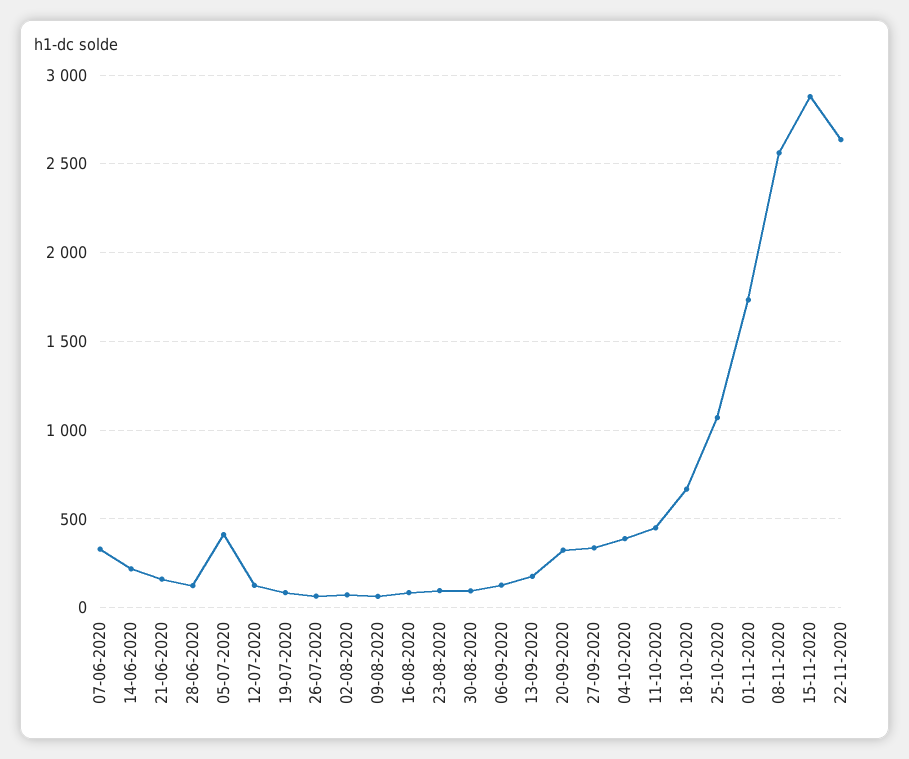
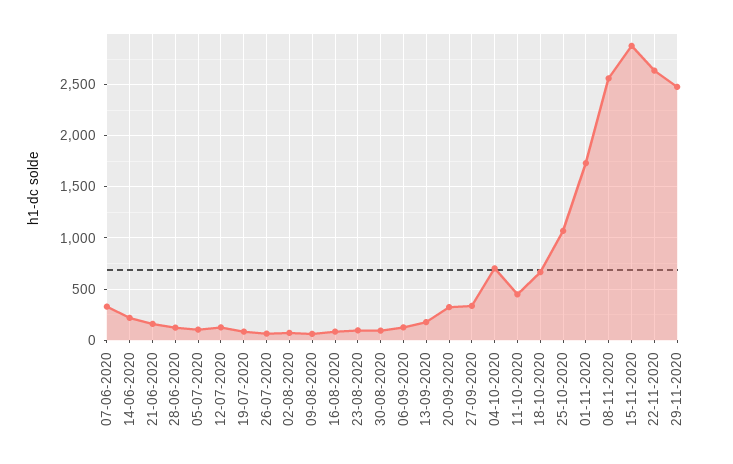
05-07-2020: 400 -> 100
04-10-2020: 400 -> 700
29-11-2020: none -> 2500

